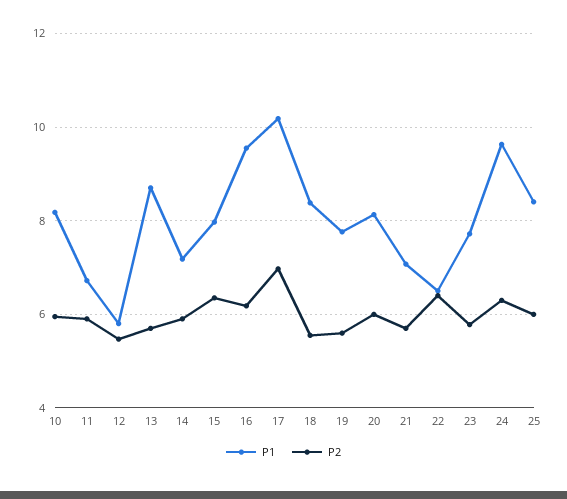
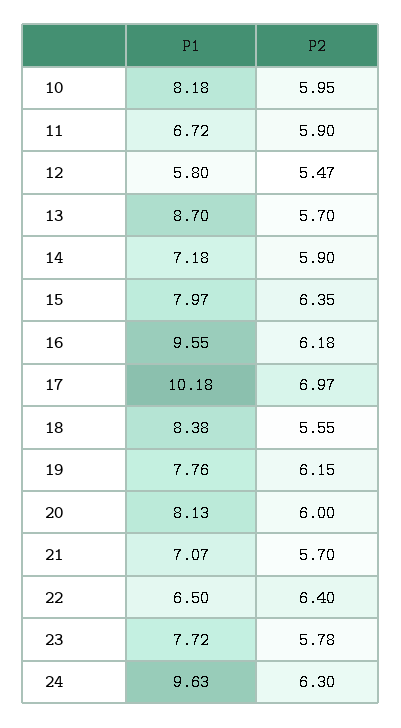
P2, 19: 5.6 -> 6.15
P1, 25: 8.4 -> none
P2, 25: 6 -> none

